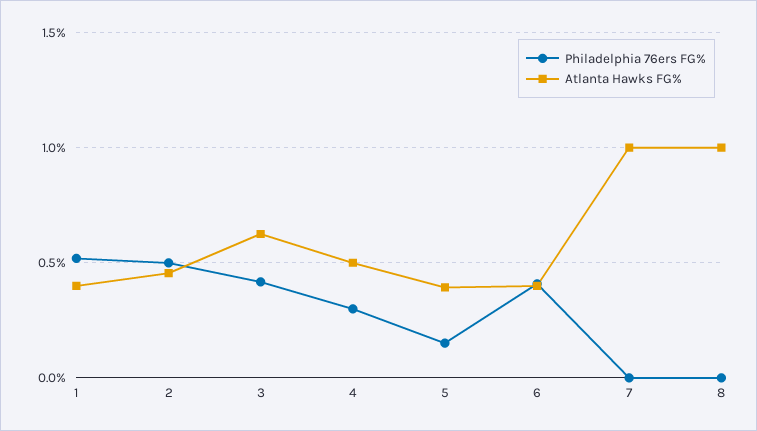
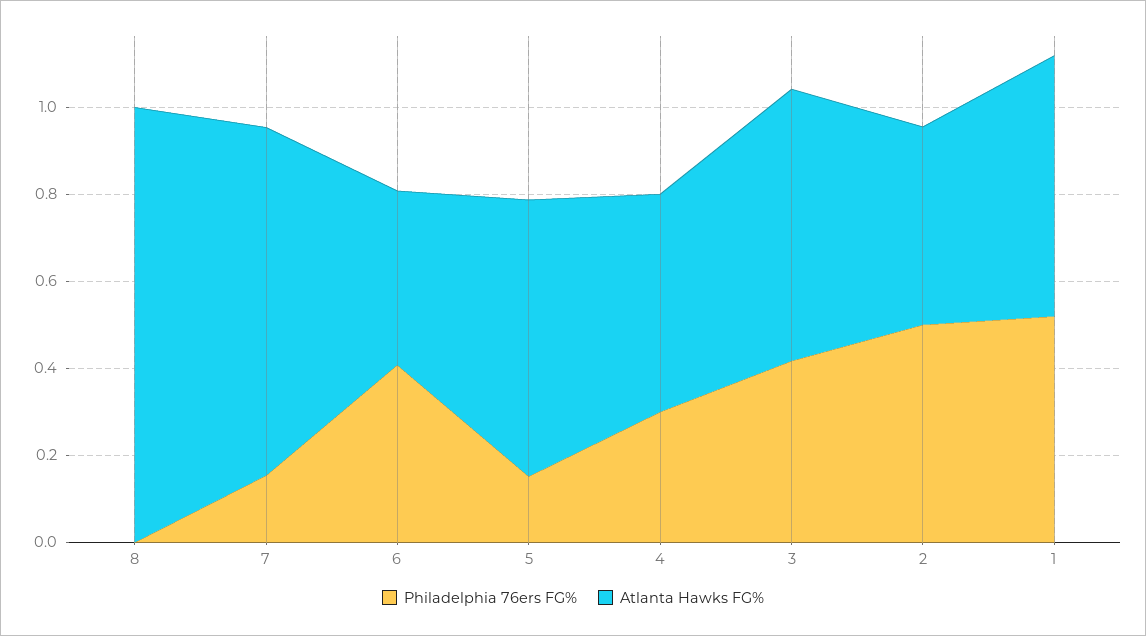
Atlanta Hawks FG%, 1: 0.4 -> 0.6
Atlanta Hawks FG%, 5: 0.4 -> 0.65
Philadelphia 76ers FG%, 7: 0 -> 0.15
Atlanta Hawks FG%, 7: 1 -> 0.8

